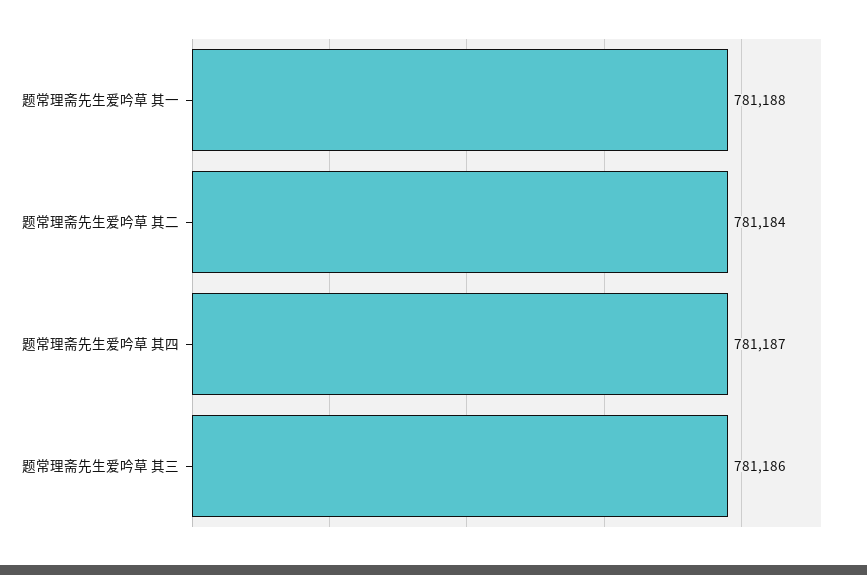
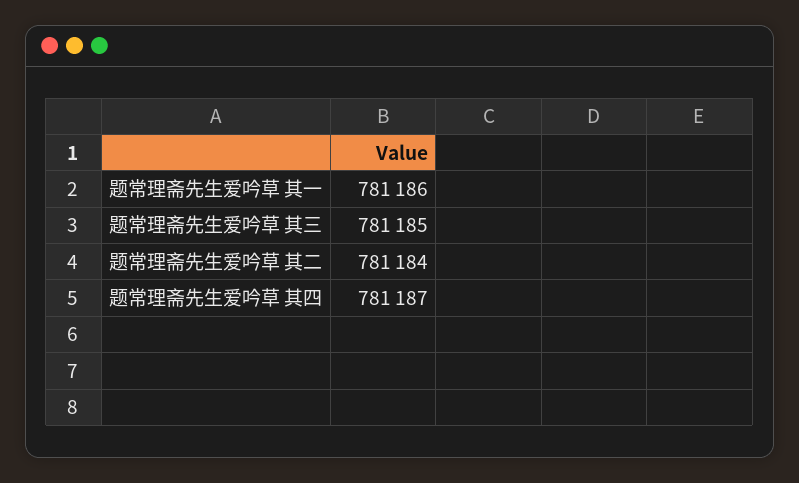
题常理斋先生爱吟草 其一: 781188 -> 781186
题常理斋先生爱吟草 其三: 781186 -> 781185

